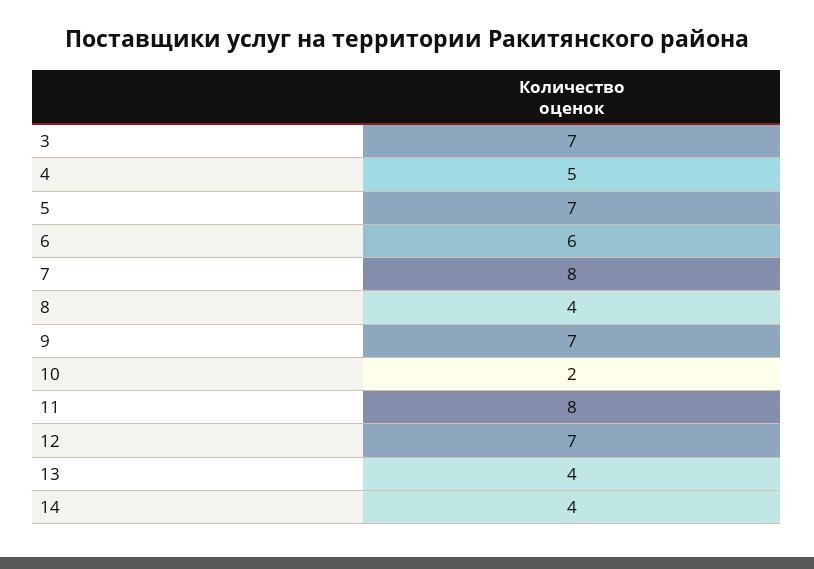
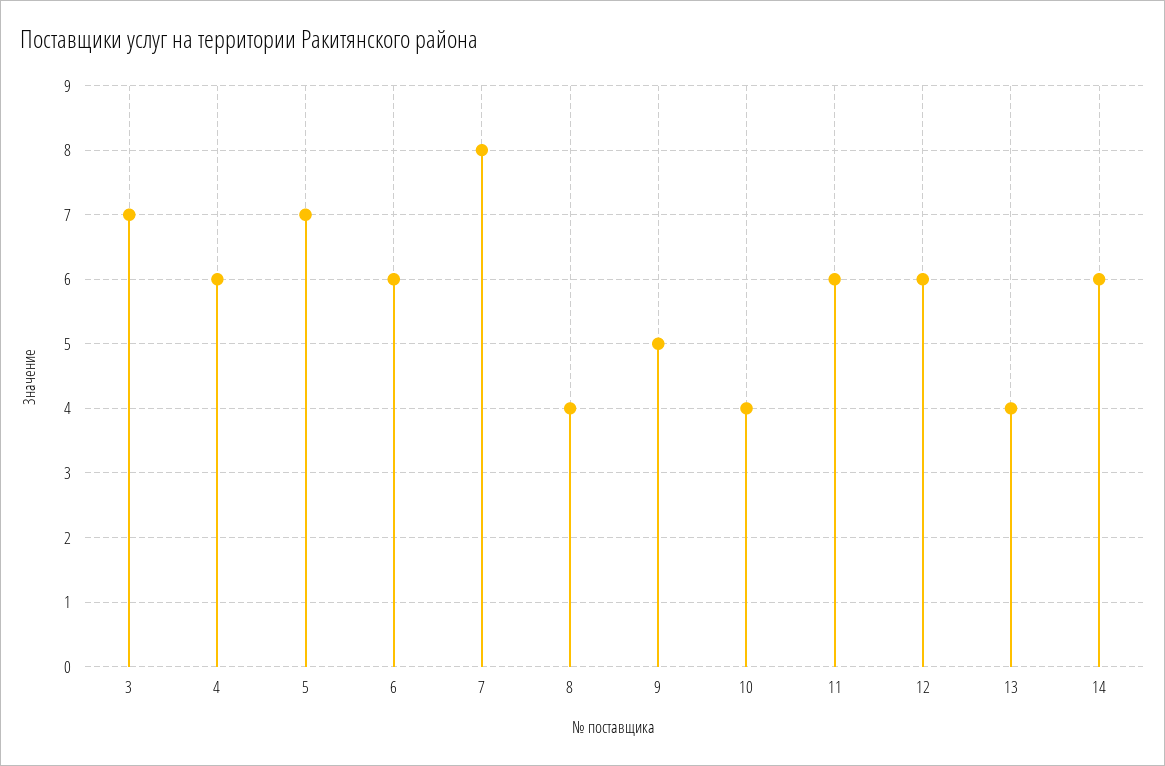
4: 5 -> 6
9: 7 -> 5
10: 2 -> 4
11: 8 -> 6
12: 7 -> 6
14: 4 -> 6

